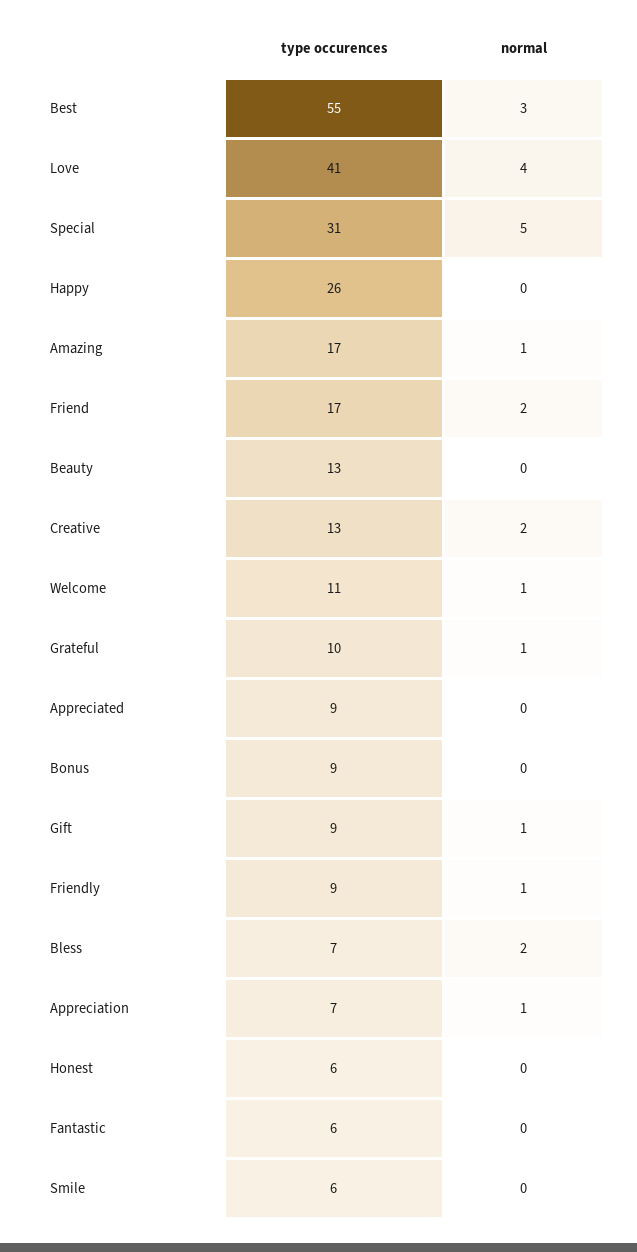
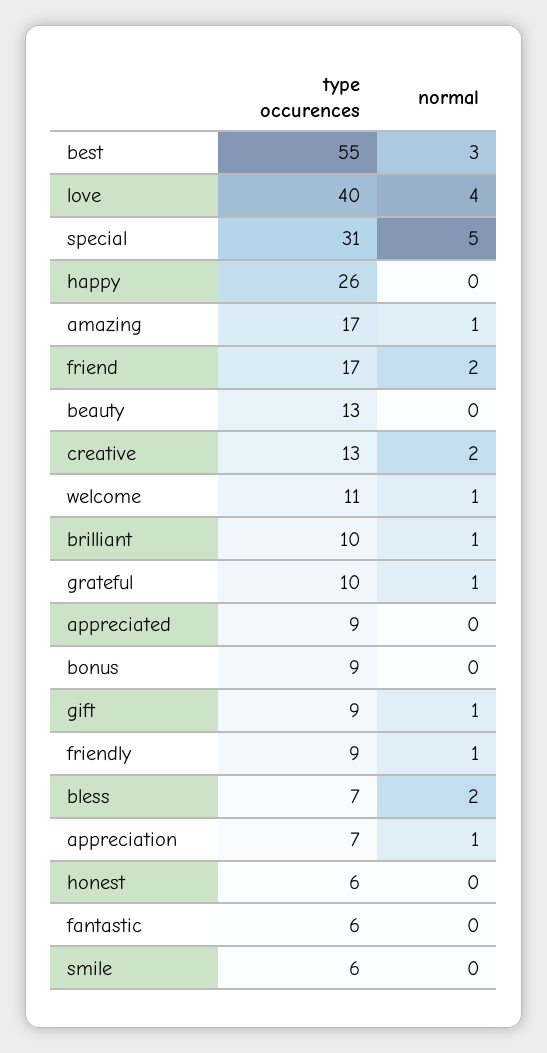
type occurences, Love: 41 -> 40
type occurences, brilliant: none -> 10
normal, brilliant: none -> 1

